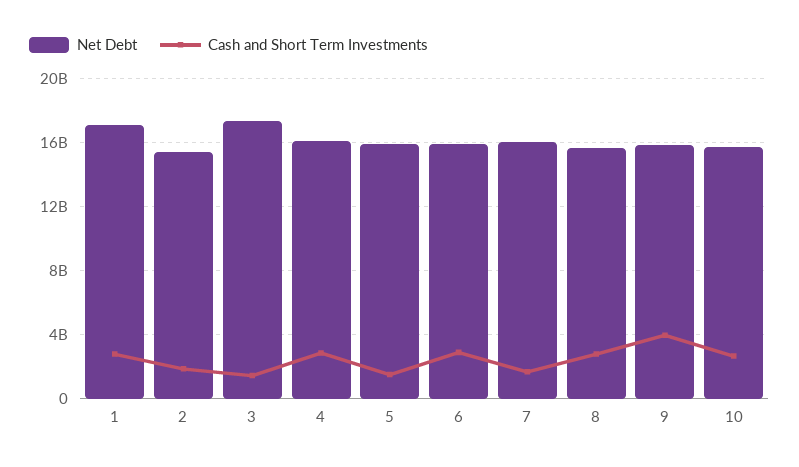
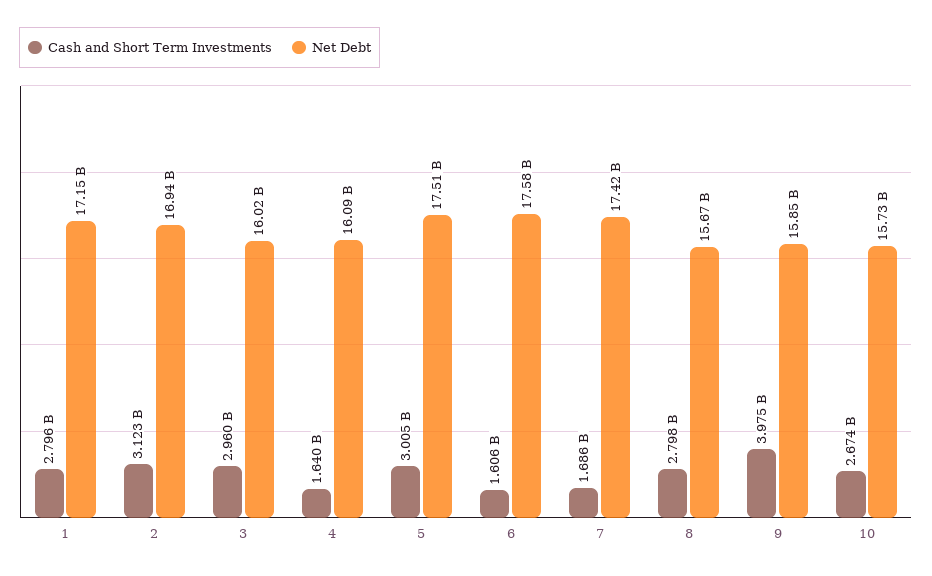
Net Debt, 2: 15500000000 -> 16940000000
Cash and Short Term Investments, 2: 2000000000 -> 3123000000
Net Debt, 3: 17500000000 -> 16020000000
Cash and Short Term Investments, 3: 1500000000 -> 2960000000
Cash and Short Term Investments, 4: 3000000000 -> 1640000000
Net Debt, 5: 16000000000 -> 17510000000
Cash and Short Term Investments, 5: 1500000000 -> 3005000000
Net Debt, 6: 16000000000 -> 17580000000
Cash and Short Term Investments, 6: 3000000000 -> 1606000000
Net Debt, 7: 16000000000 -> 17420000000

